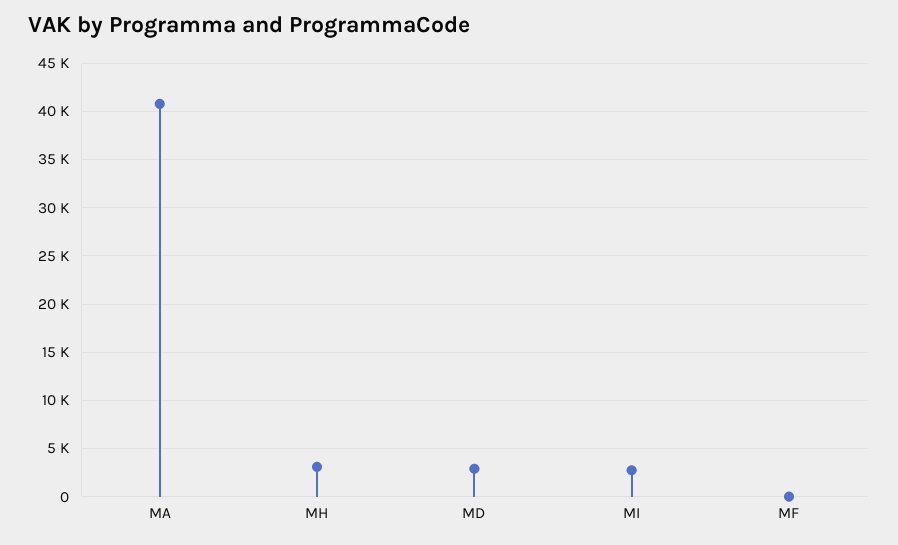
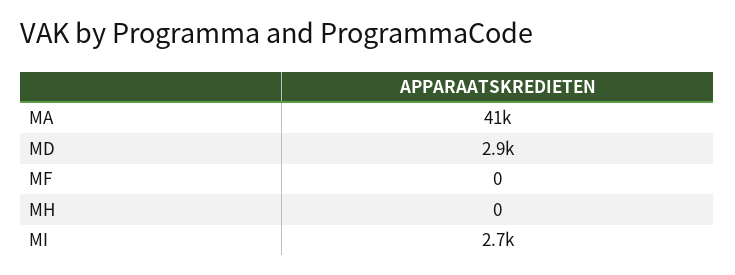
MH: 3000 -> 0

